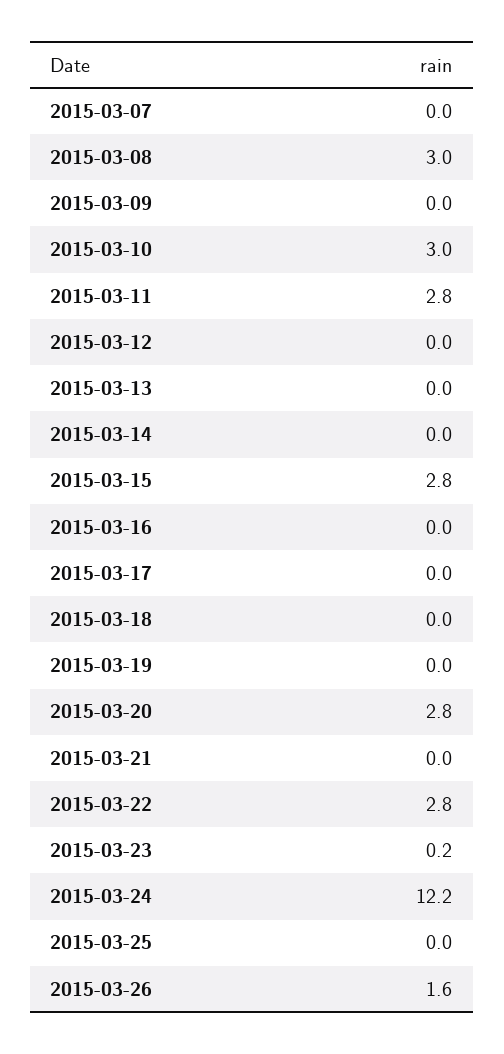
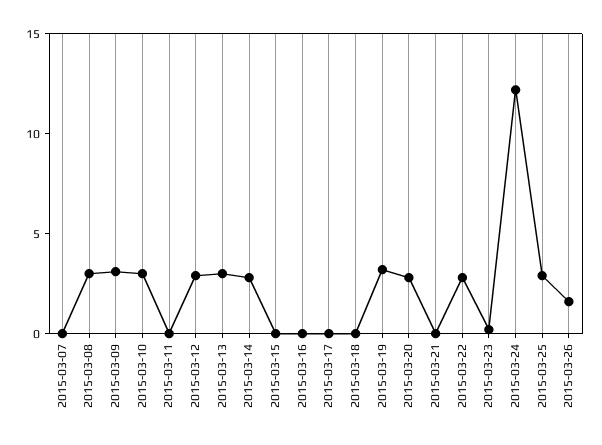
2015-03-09: 0 -> 3
2015-03-11: 2.8 -> 0
2015-03-12: 0 -> 3
2015-03-13: 0 -> 3
2015-03-14: 0 -> 3
2015-03-15: 2.8 -> 0
2015-03-19: 0 -> 3
2015-03-25: 0 -> 3

